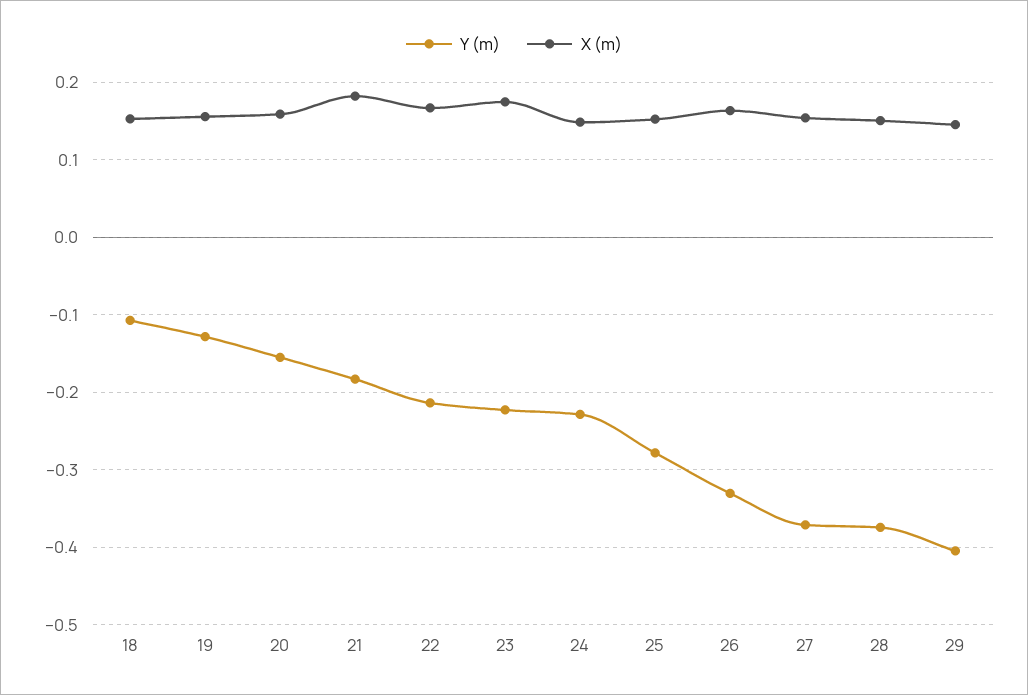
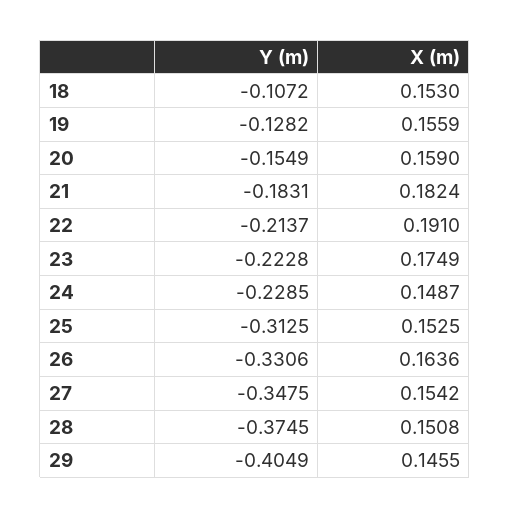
X (m), 22: 0.17 -> 0.191
Y (m), 25: -0.28 -> -0.3125
Y (m), 27: -0.37 -> -0.3475

